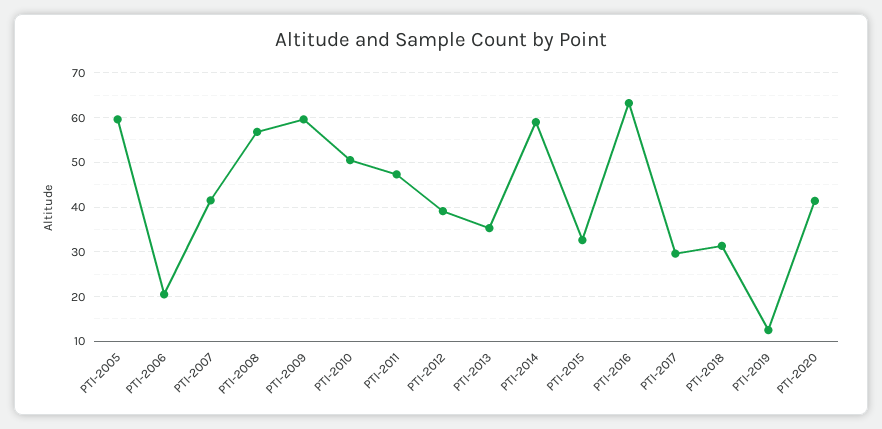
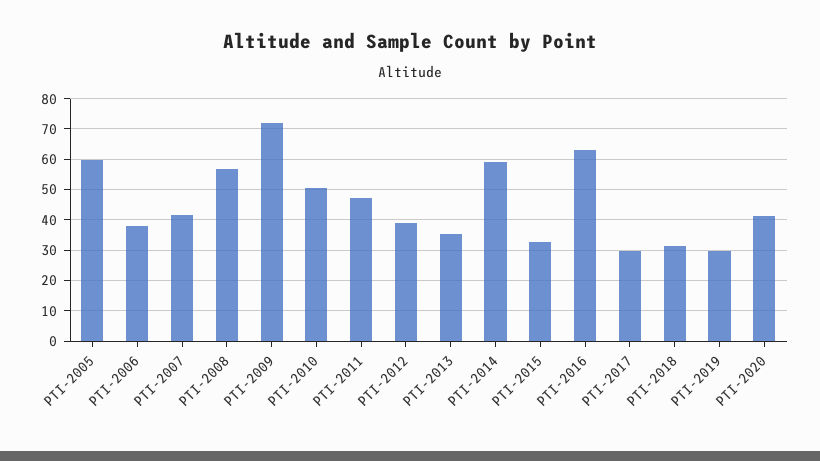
PTI-2006: 20 -> 38
PTI-2009: 60 -> 72
PTI-2019: 12 -> 30

